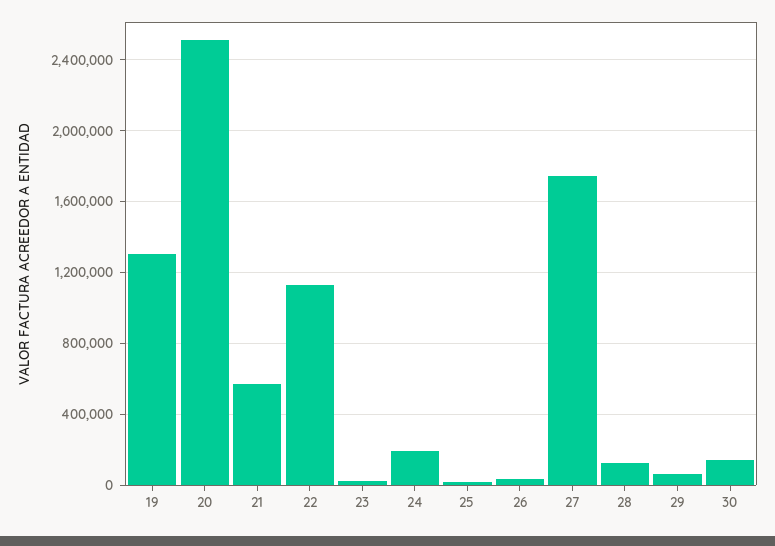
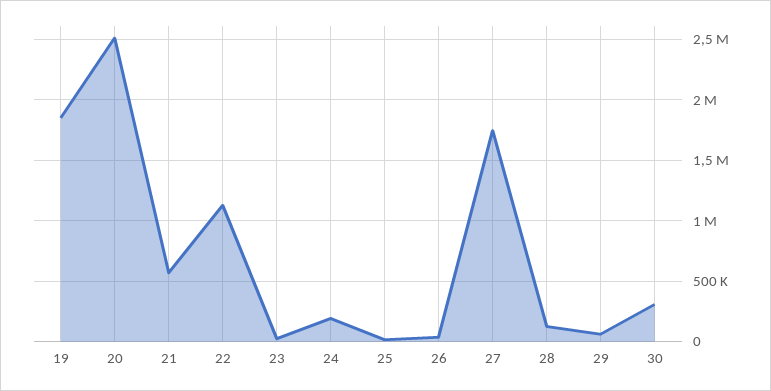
19: 1300000 -> 1850000
30: 150000 -> 300000

